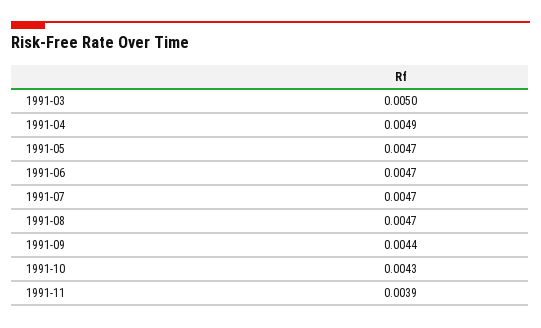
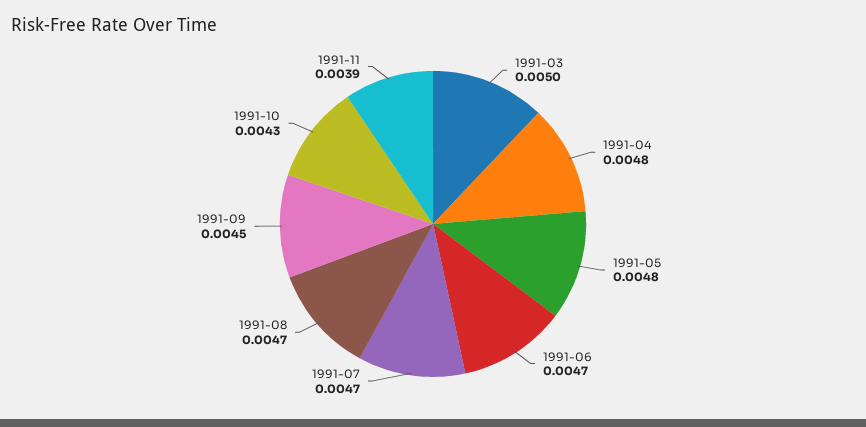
1991-04: 0.0049 -> 0.0048
1991-05: 0.0047 -> 0.0048
1991-09: 0.0044 -> 0.0045

